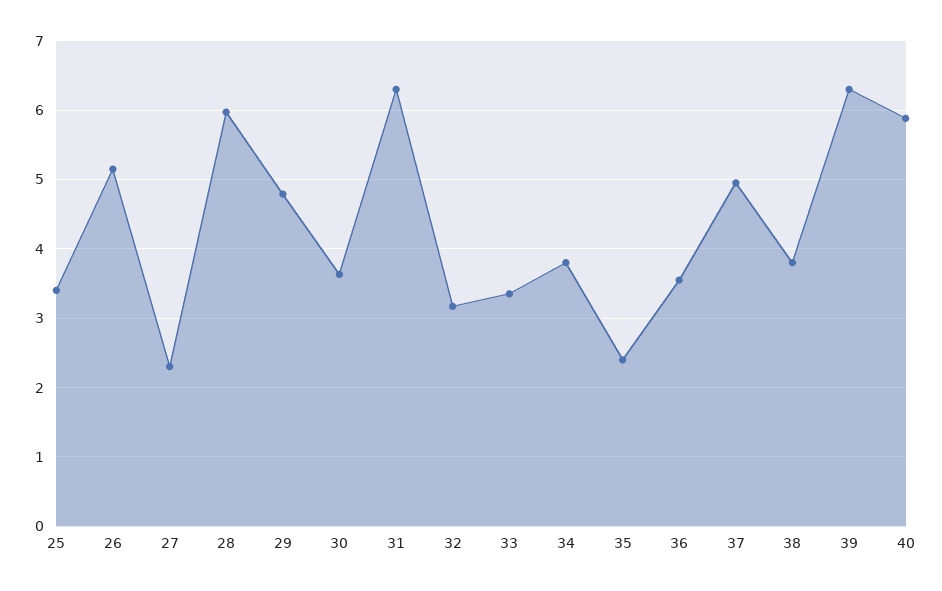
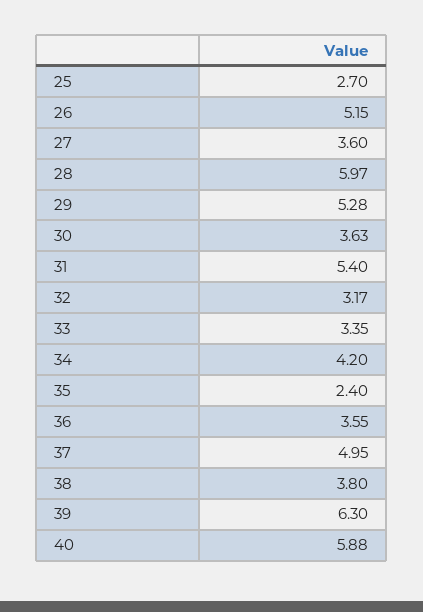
25: 3.4 -> 2.7
27: 2.3 -> 3.6
29: 4.8 -> 5.28
31: 6.3 -> 5.4
34: 3.8 -> 4.2

